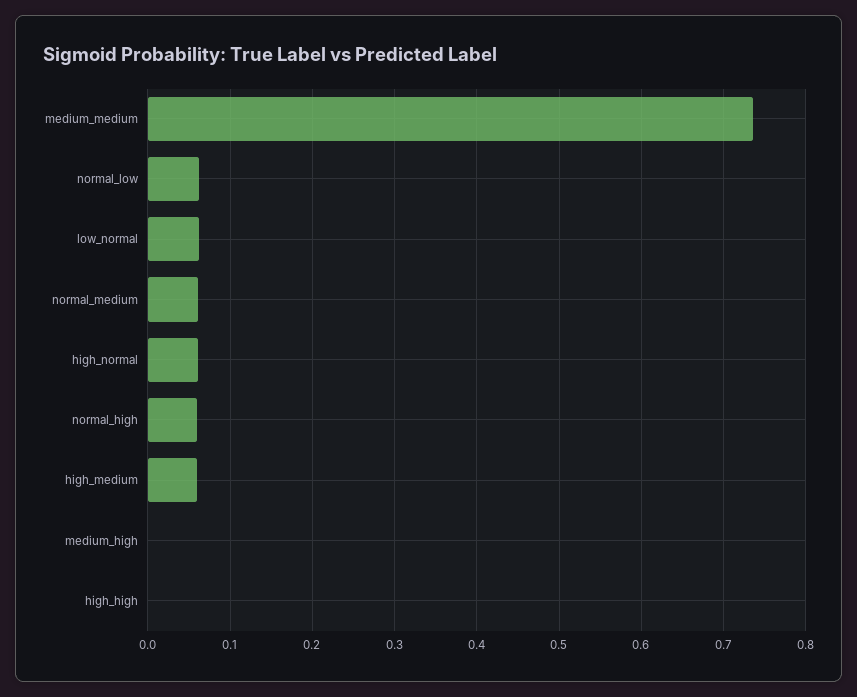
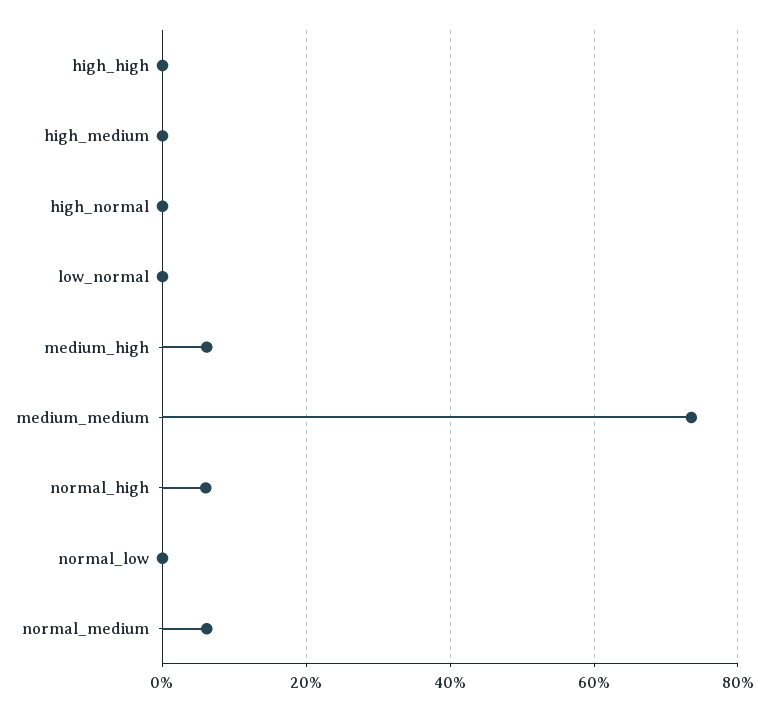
normal_low: 0.06 -> 0
low_normal: 0.06 -> 0
high_normal: 0.06 -> 0
high_medium: 0.06 -> 0
medium_high: 0 -> 0.06

